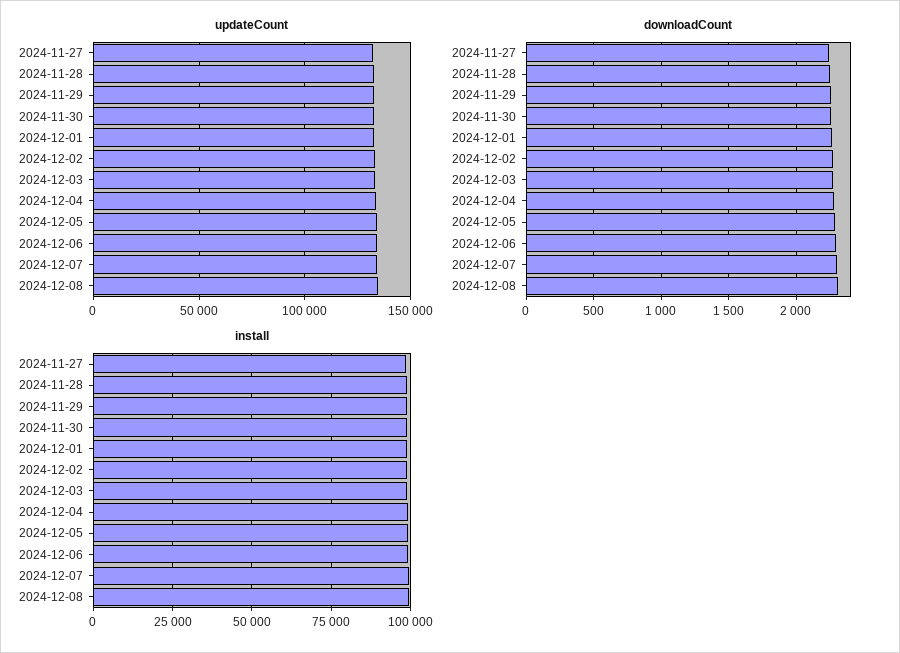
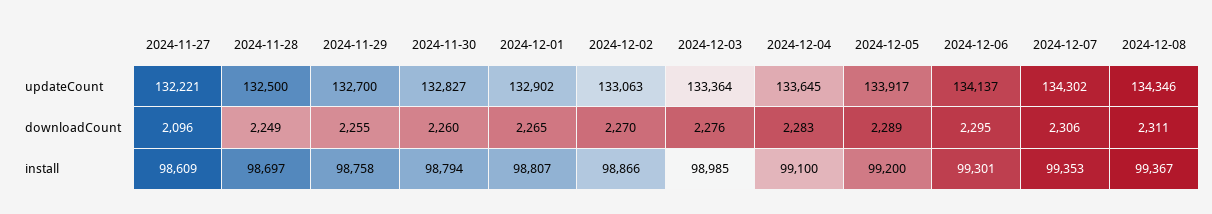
downloadCount, 2024-11-27: 2250 -> 2096

